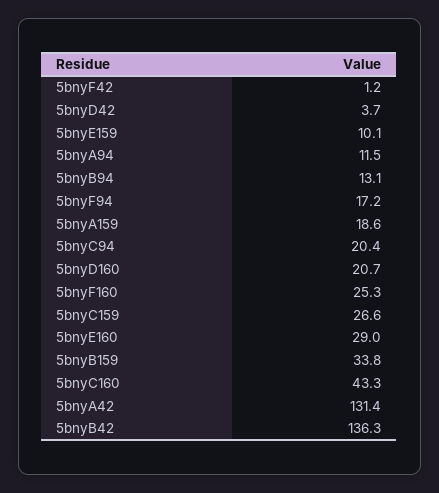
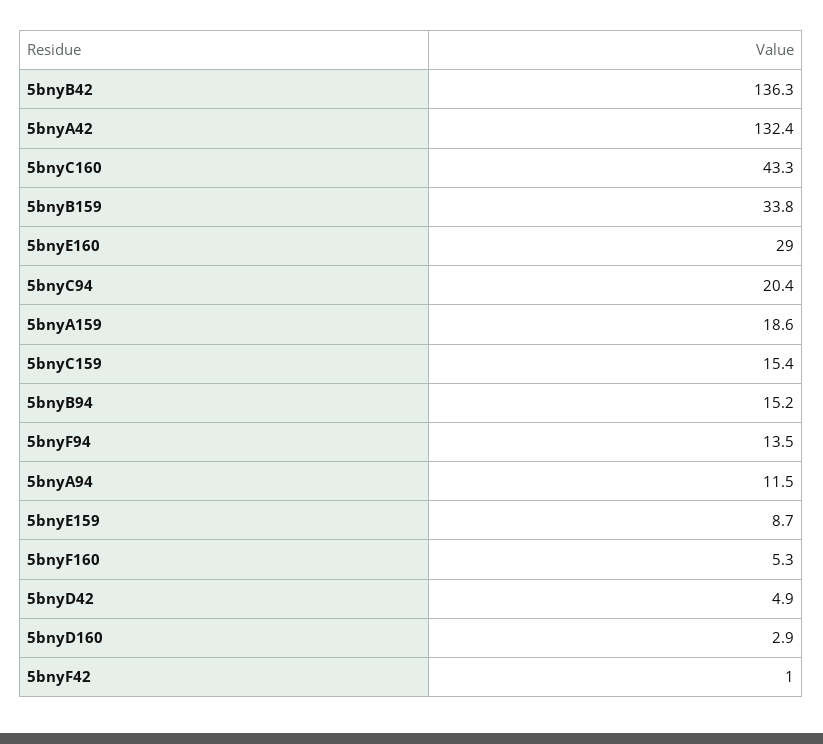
5bnyF42: 1.2 -> 1
5bnyD42: 3.7 -> 4.9
5bnyE159: 10.1 -> 8.7
5bnyB94: 13.1 -> 15.2
5bnyF94: 17.2 -> 13.5
5bnyD160: 20.7 -> 2.9
5bnyF160: 25.3 -> 5.3
5bnyC159: 26.6 -> 15.4
5bnyA42: 131.4 -> 132.4

